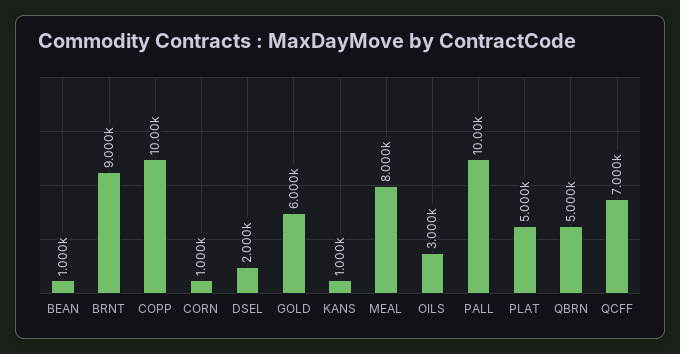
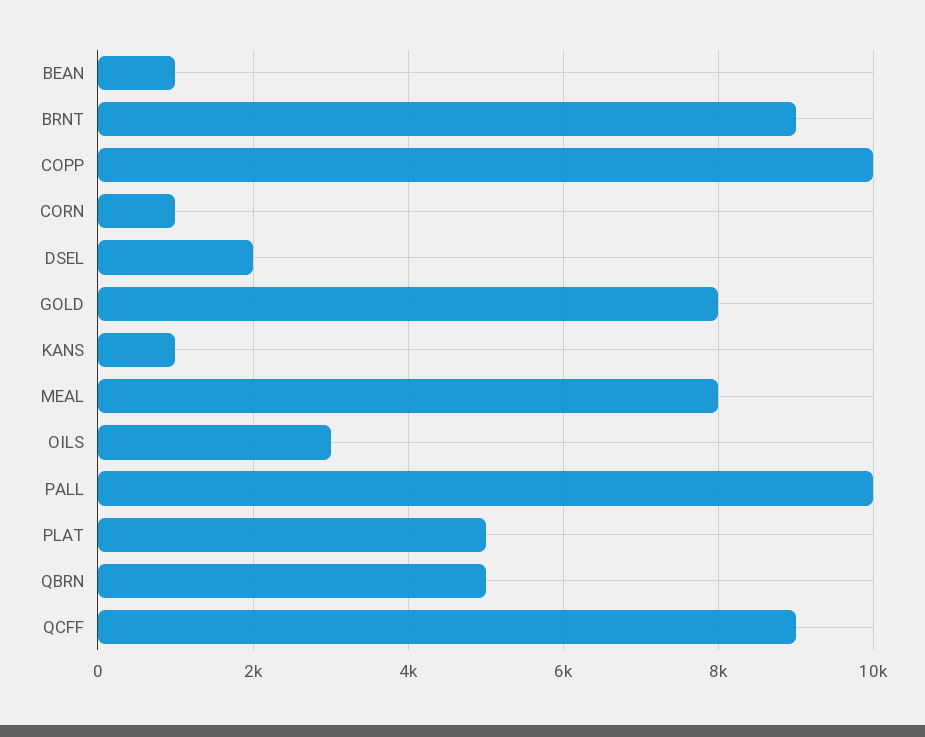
GOLD: 6000 -> 8000
QCFF: 7000 -> 9000

